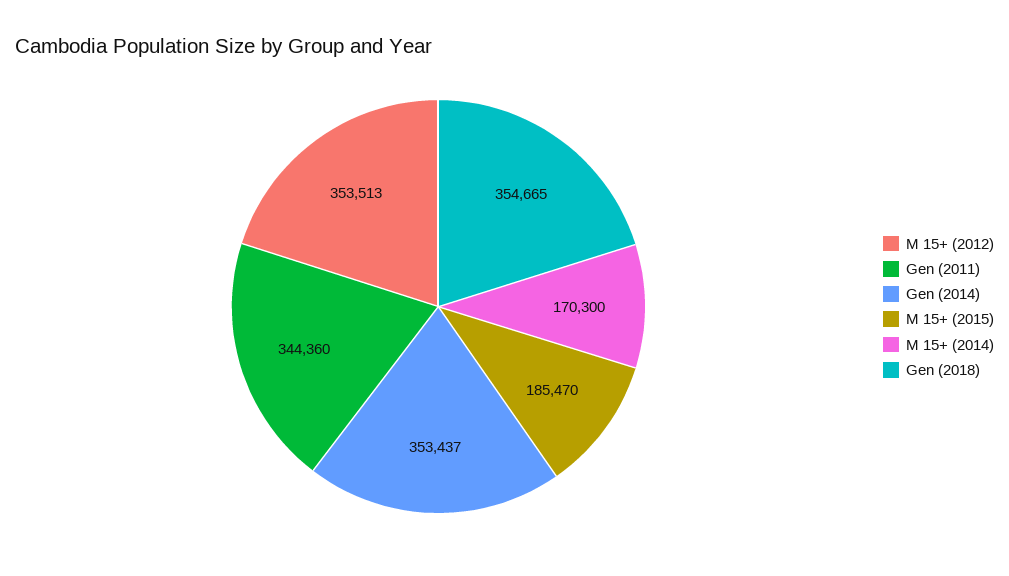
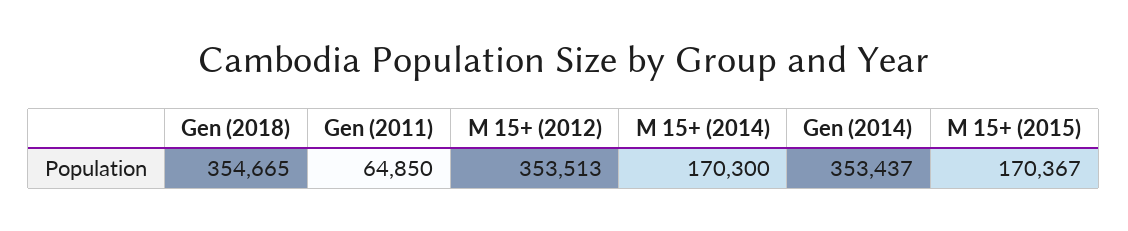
Gen (2011): 344360 -> 64850
M 15+ (2015): 185470 -> 170367

